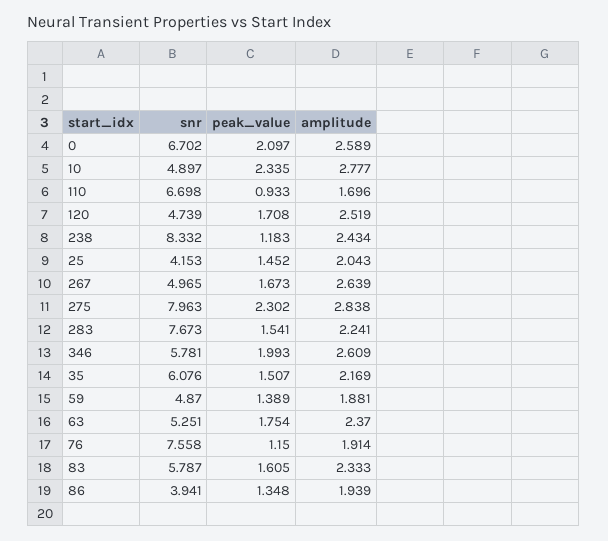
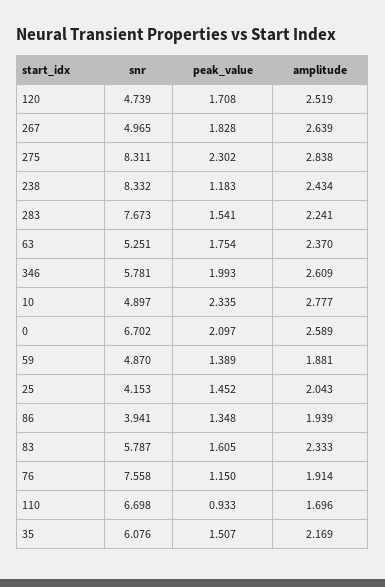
peak_value, 267: 1.673 -> 1.828
snr, 275: 7.963 -> 8.311

